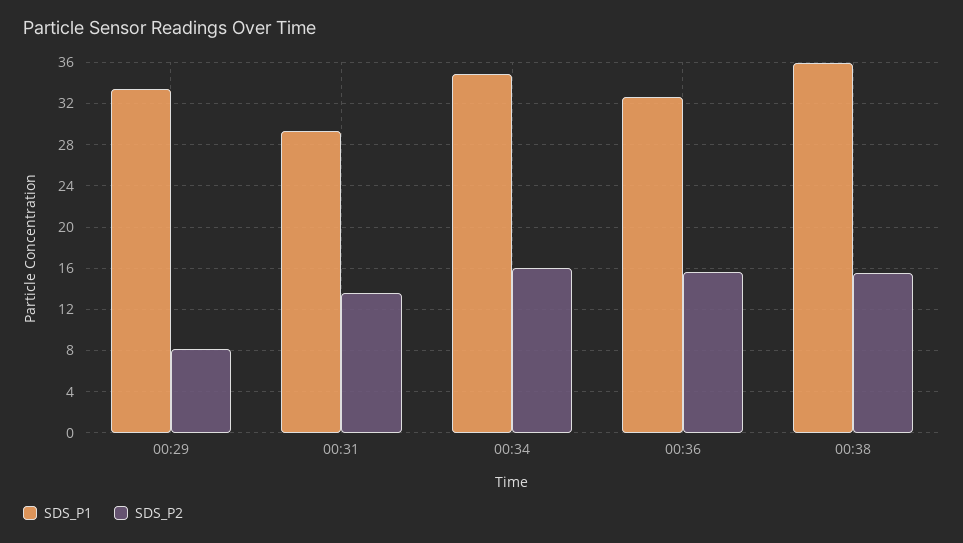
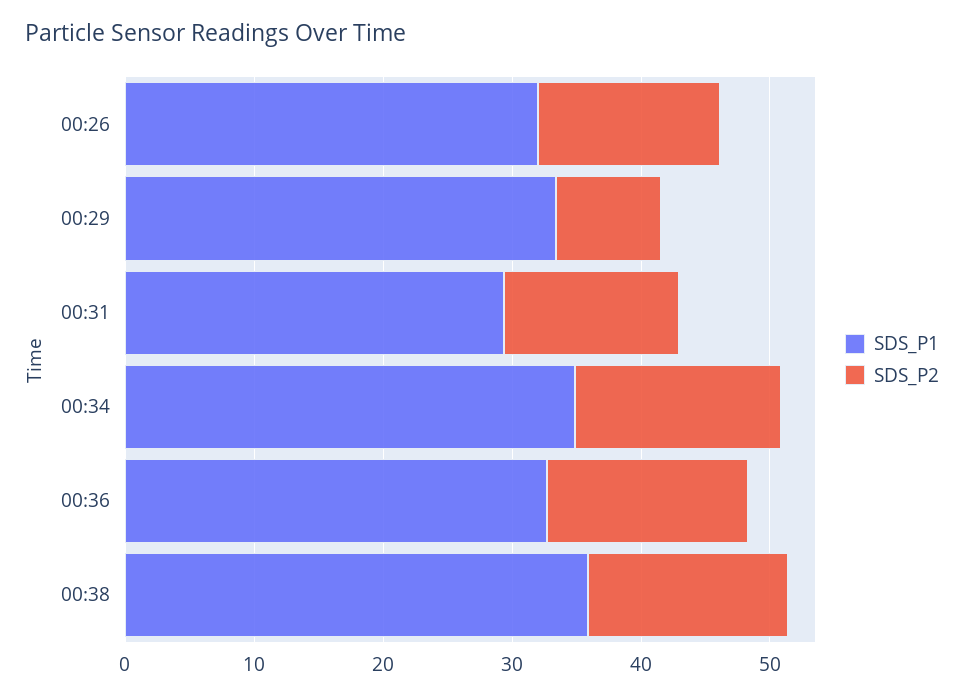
SDS_P1, 00:26: none -> 32
SDS_P2, 00:26: none -> 14

